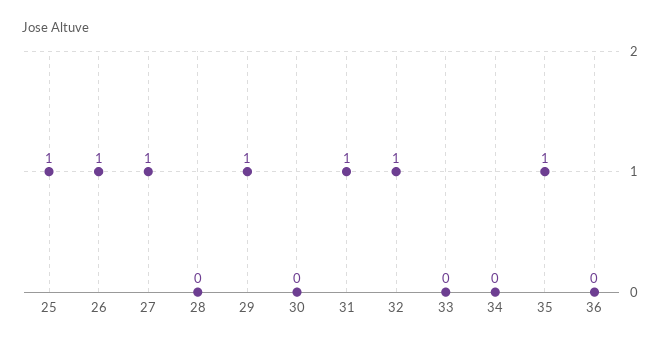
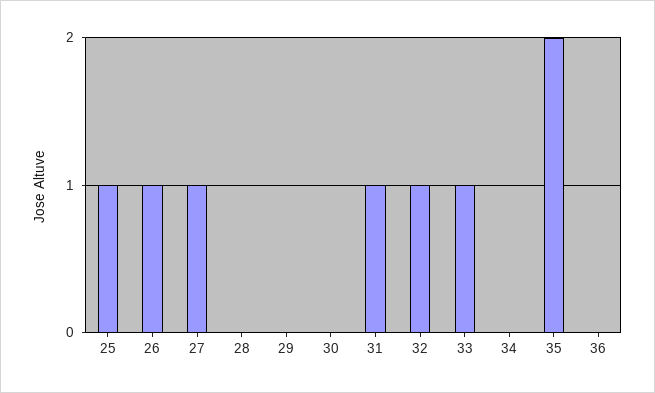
29: 1 -> 0
33: 0 -> 1
35: 1 -> 2

